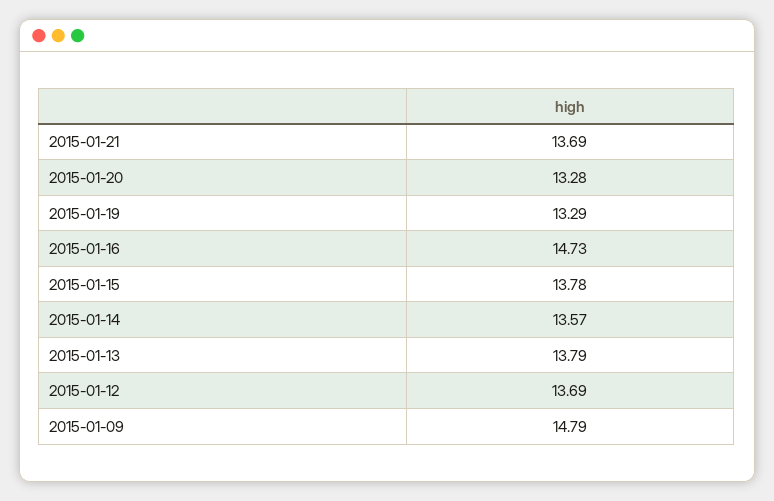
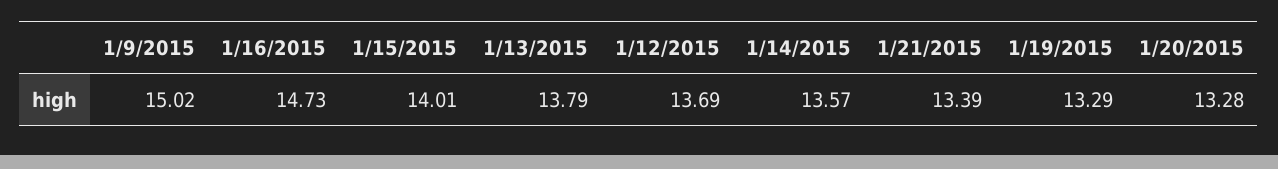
2015-01-21: 13.69 -> 13.39
2015-01-15: 13.78 -> 14.01
2015-01-09: 14.79 -> 15.02

